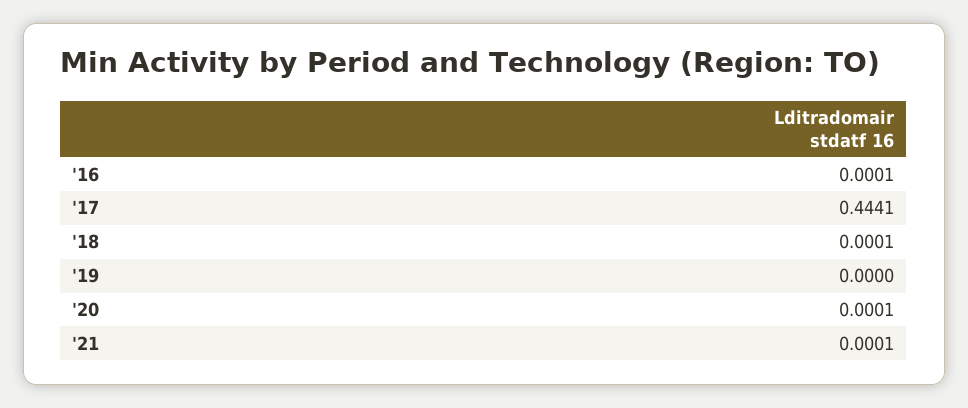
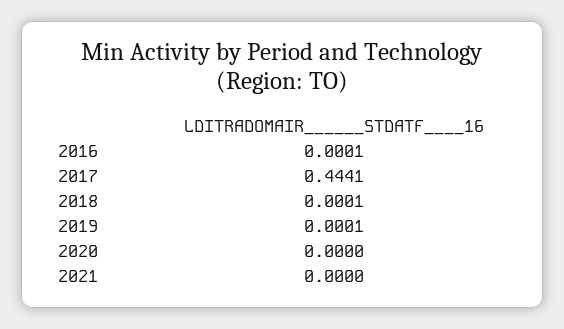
'19: 0 -> 0.0001
'20: 0.0001 -> 0
'21: 0.0001 -> 0

